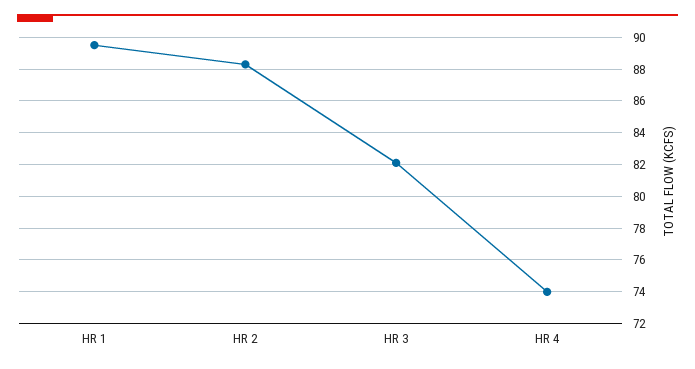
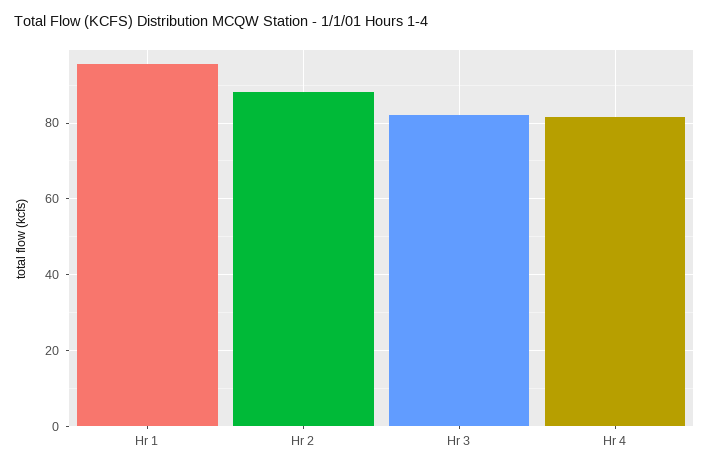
HR 1: 89.5 -> 96
HR 4: 74 -> 82

